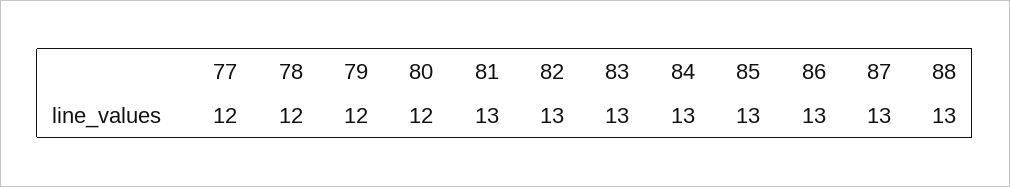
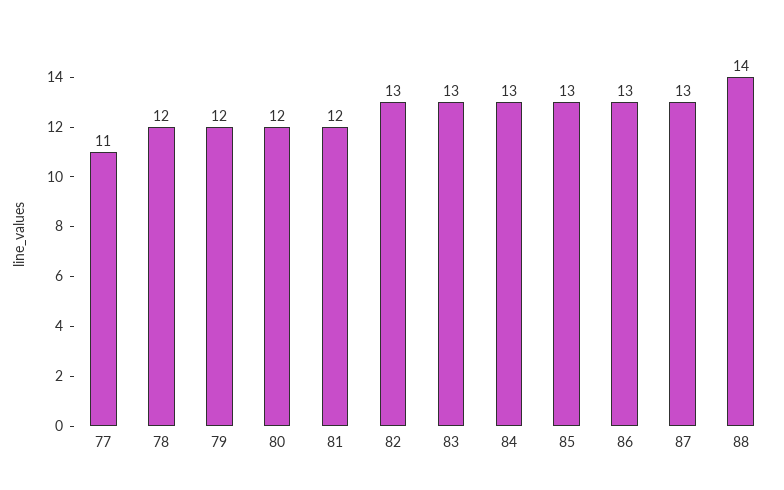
77: 12 -> 11
81: 13 -> 12
88: 13 -> 14

